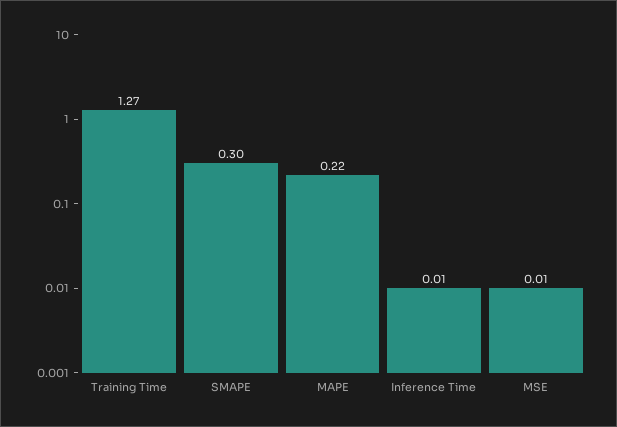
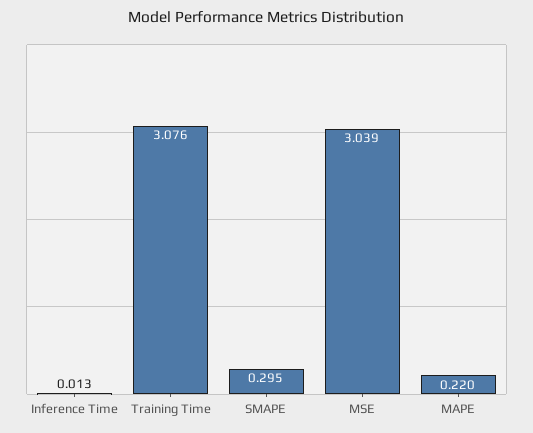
Training Time: 1.27 -> 3.076
MSE: 0.01 -> 3.039

